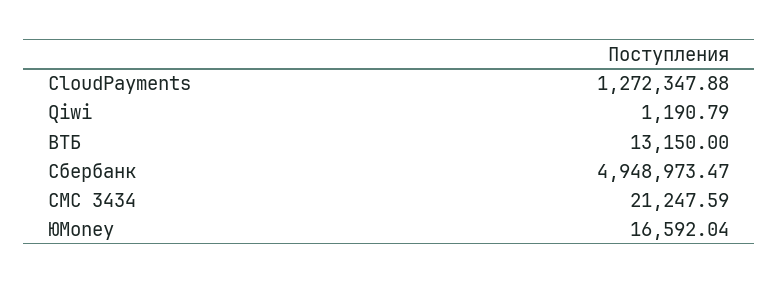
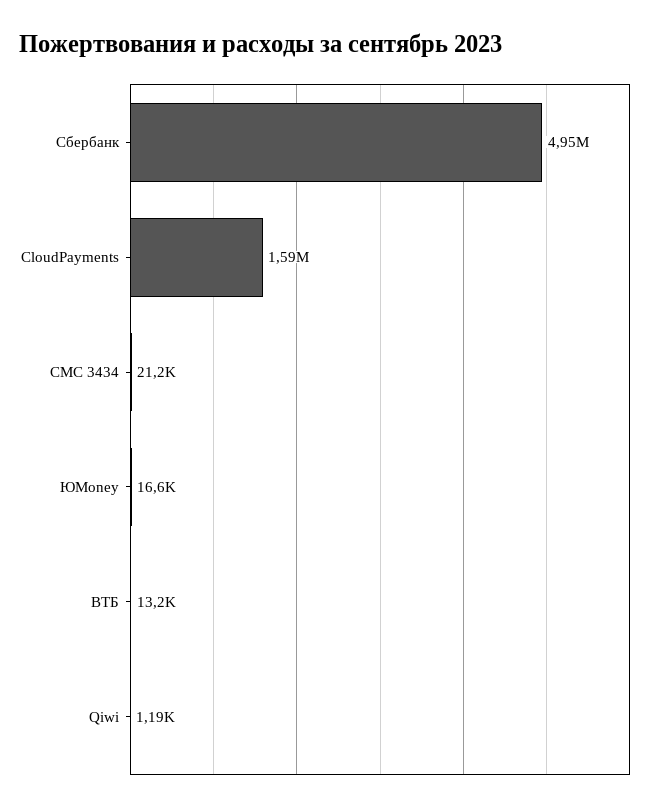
CloudPayments: 1272347.88 -> 1590000

